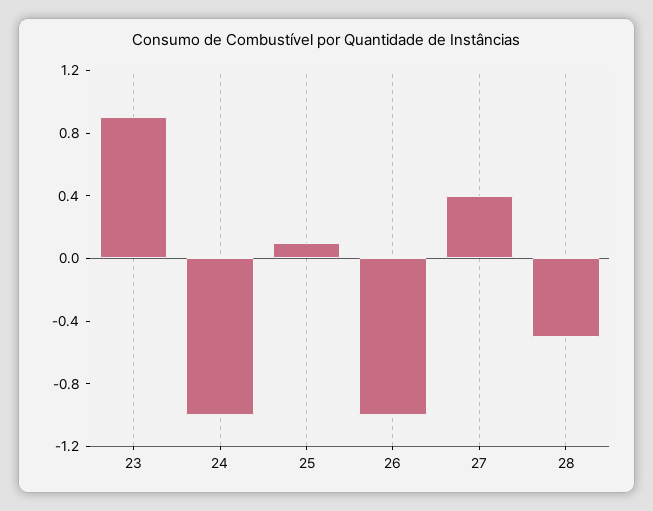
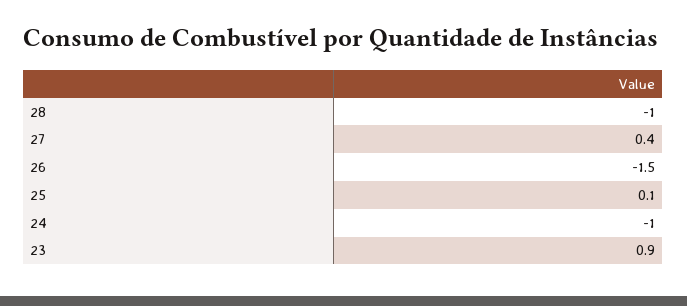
26: -1 -> -1.5
28: -0.5 -> -1

